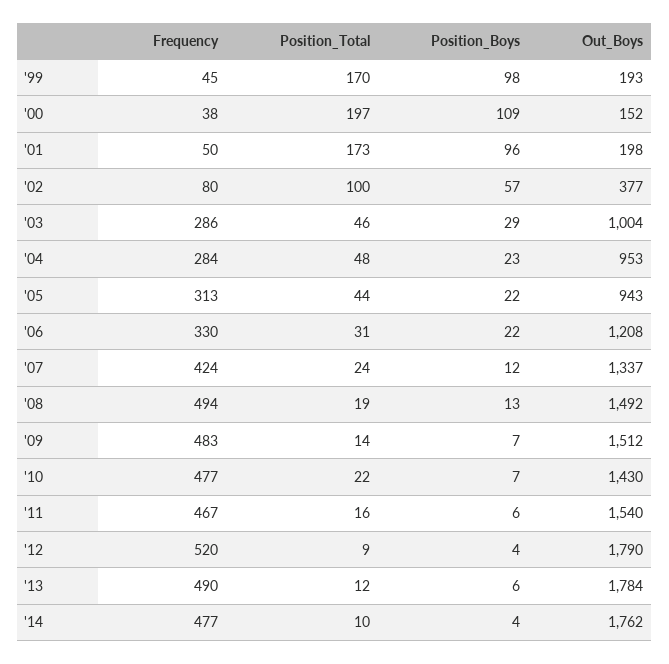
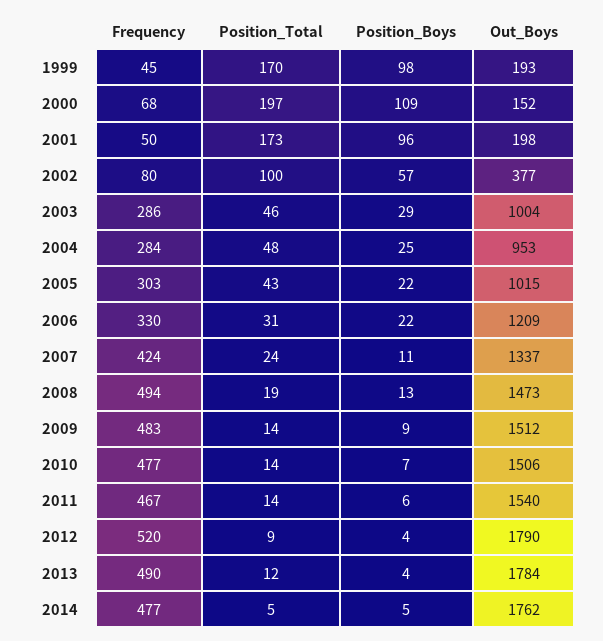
Frequency, '00: 38 -> 68
Position_Boys, '04: 23 -> 25
Frequency, '05: 313 -> 303
Position_Total, '05: 44 -> 43
Out_Boys, '05: 943 -> 1015
Out_Boys, '06: 1208 -> 1209
Position_Boys, '07: 12 -> 11
Out_Boys, '08: 1492 -> 1473
Position_Boys, '09: 7 -> 9
Position_Total, '10: 22 -> 14
Out_Boys, '10: 1430 -> 1506
Position_Total, '11: 16 -> 14
Position_Boys, '13: 6 -> 4
Position_Total, '14: 10 -> 5
Position_Boys, '14: 4 -> 5

